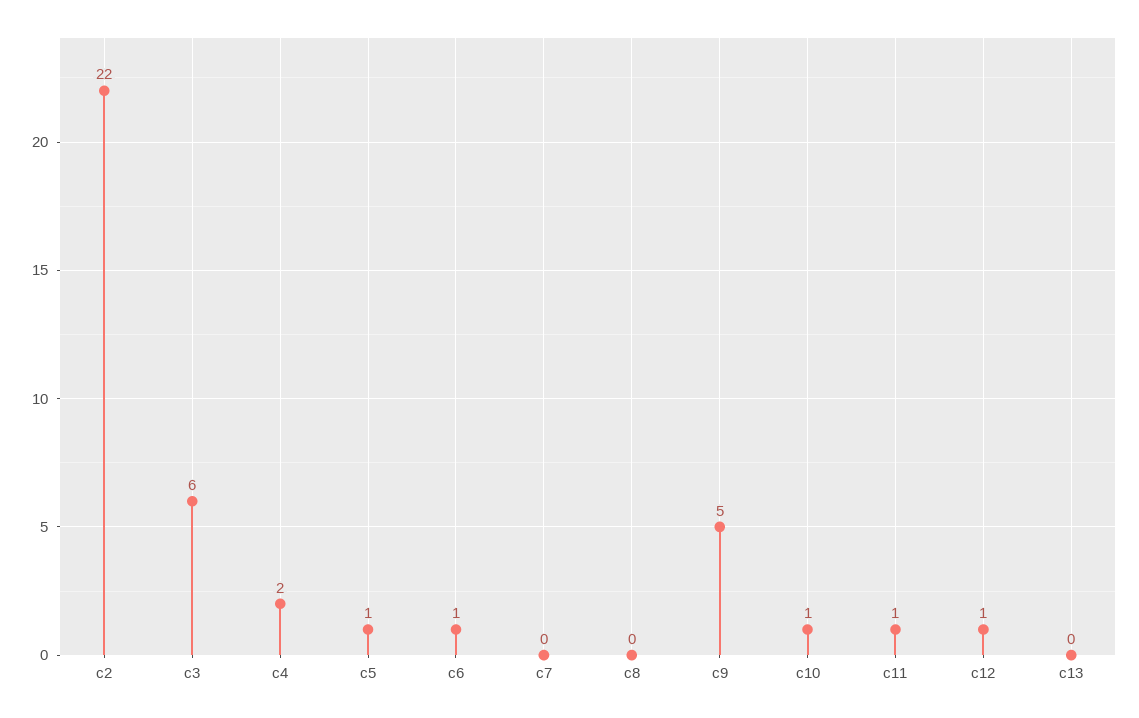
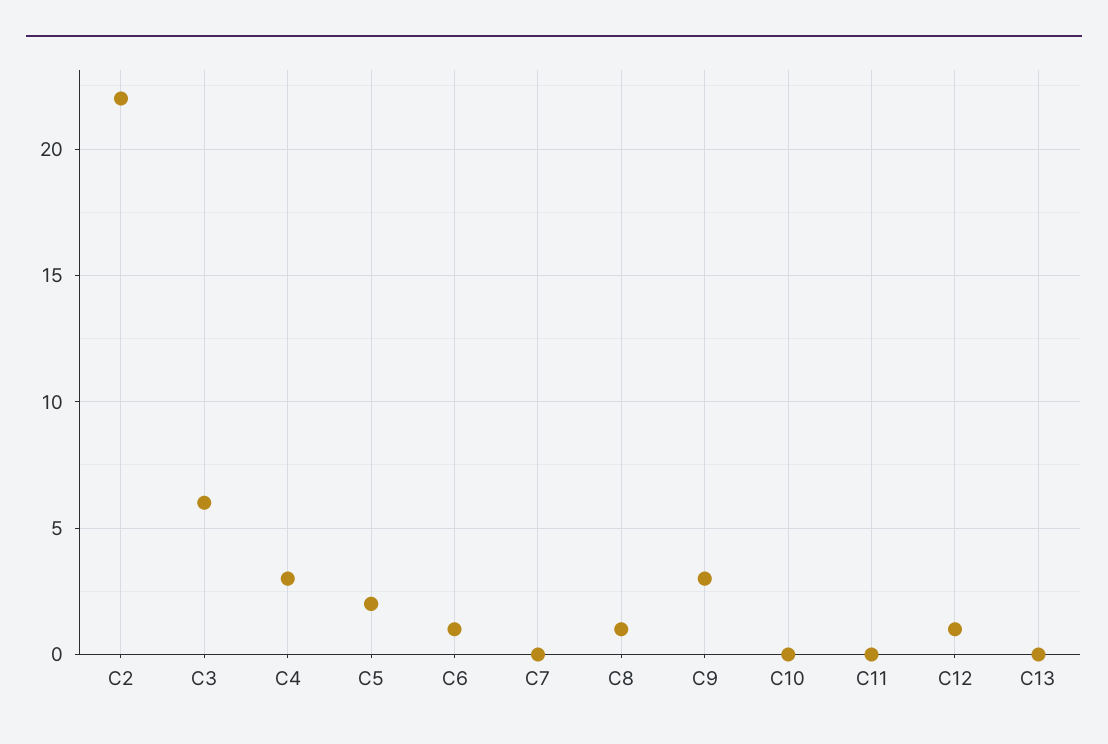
c4: 2 -> 3
c5: 1 -> 2
c8: 0 -> 1
c9: 5 -> 3
c10: 1 -> 0
c11: 1 -> 0

